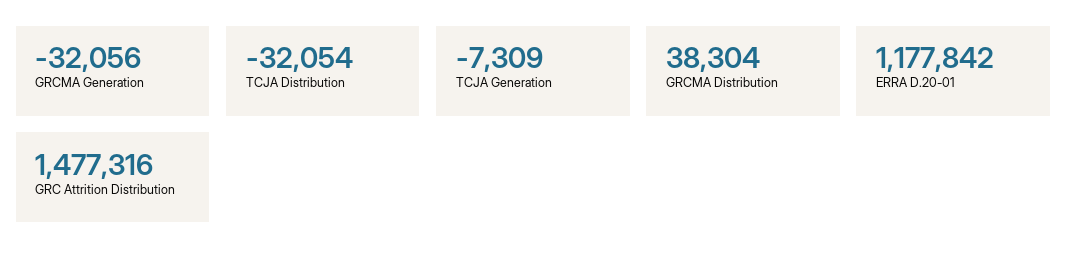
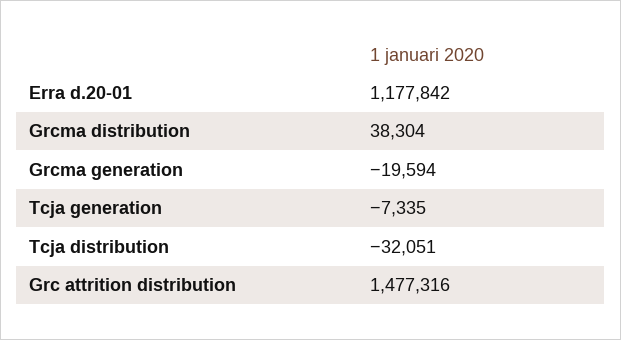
GRCMA Generation: -32056 -> -19594
TCJA Distribution: -32054 -> -32051
TCJA Generation: -7309 -> -7335

